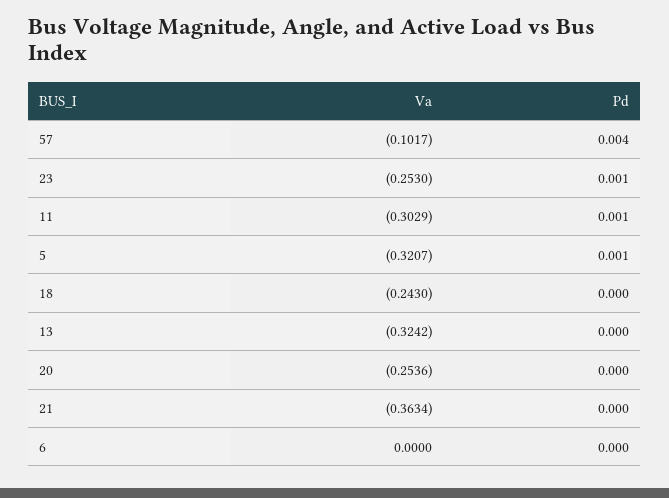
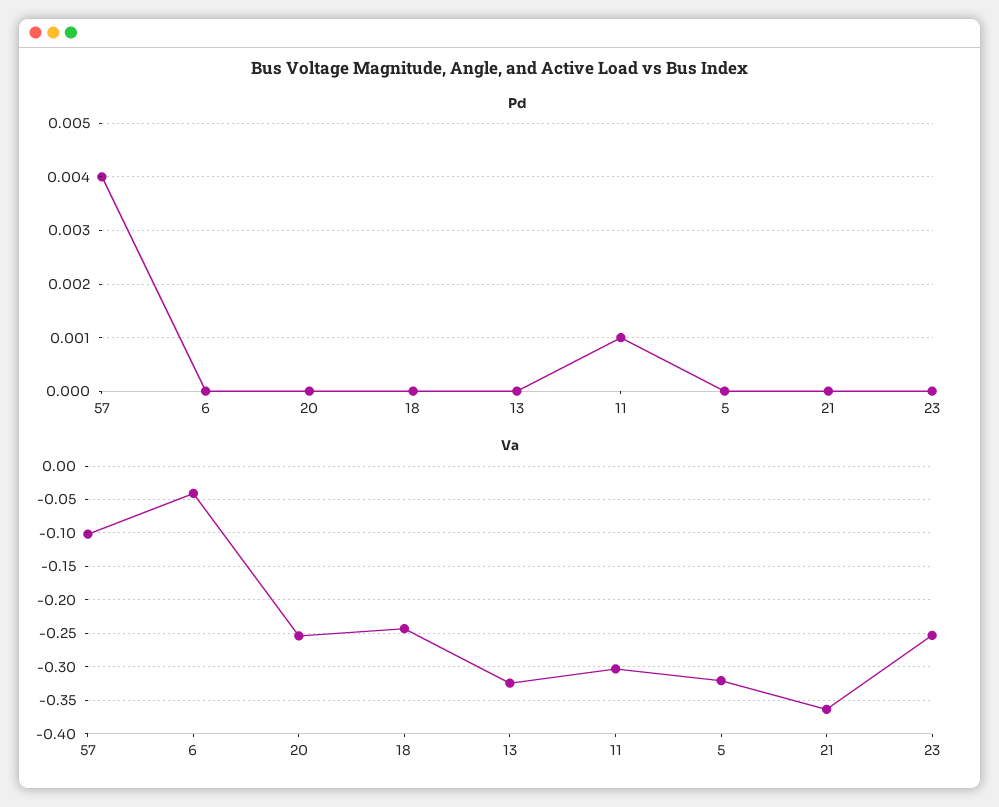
Pd, 23: 0.001 -> 0
Pd, 5: 0.001 -> 0
Va, 6: 0 -> -0.04

